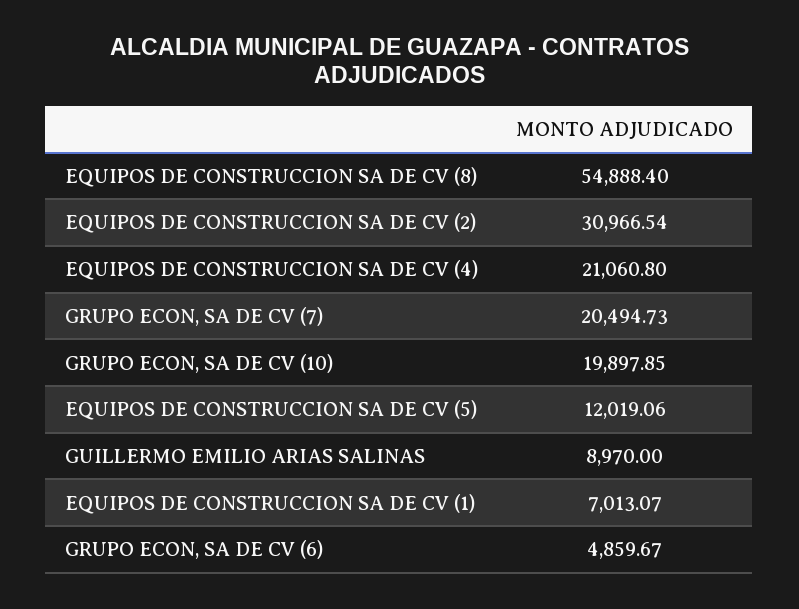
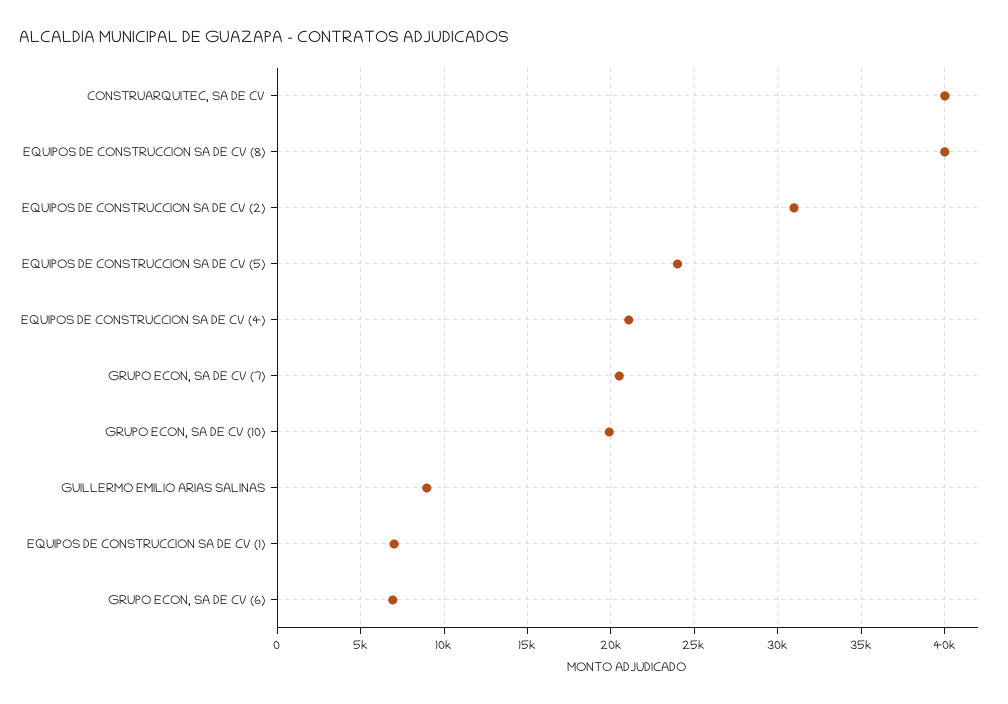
EQUIPOS DE CONSTRUCCION SA DE CV (8): 54888.4 -> 40000
EQUIPOS DE CONSTRUCCION SA DE CV (5): 12019.06 -> 24000
GRUPO ECON, SA DE CV (6): 4859.67 -> 7000
CONSTRUARQUITEC, SA DE CV: none -> 40000

